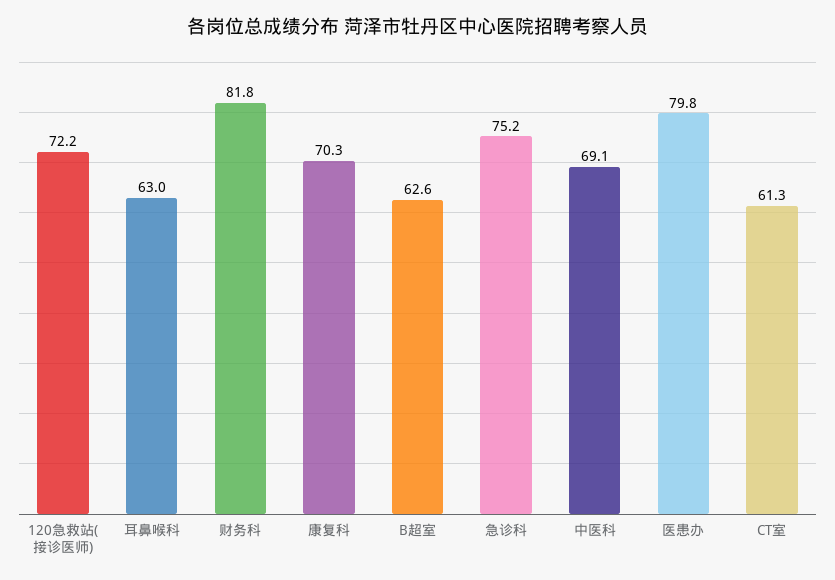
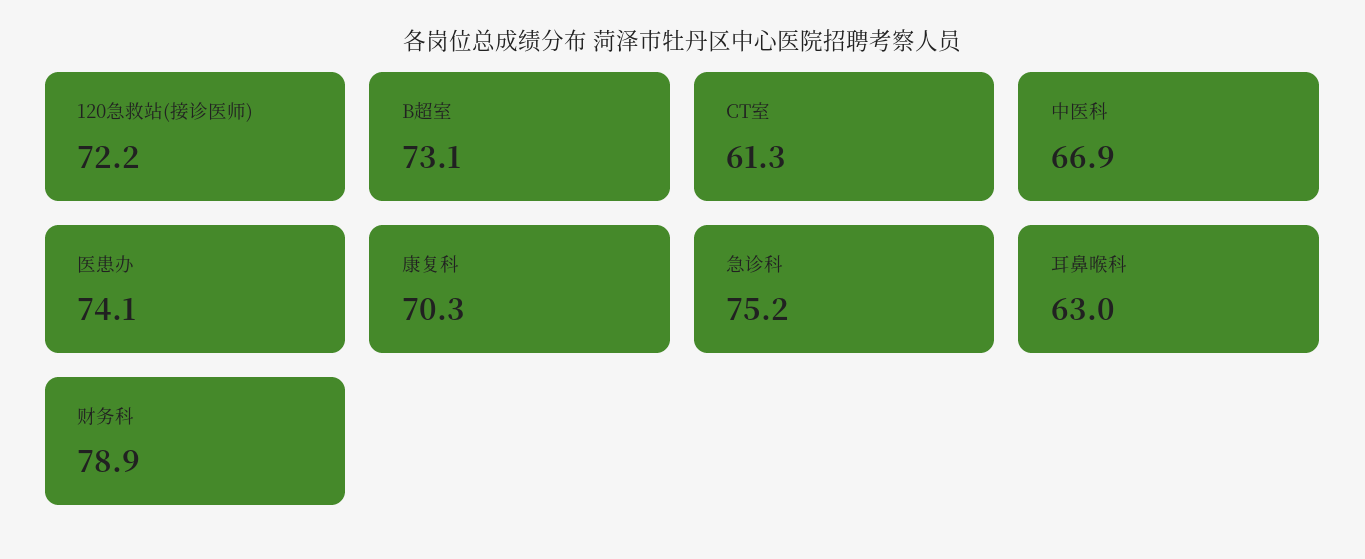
财务科: 81.8 -> 78.9
B超室: 62.6 -> 73.1
中医科: 69.1 -> 66.9
医患办: 79.8 -> 74.1

